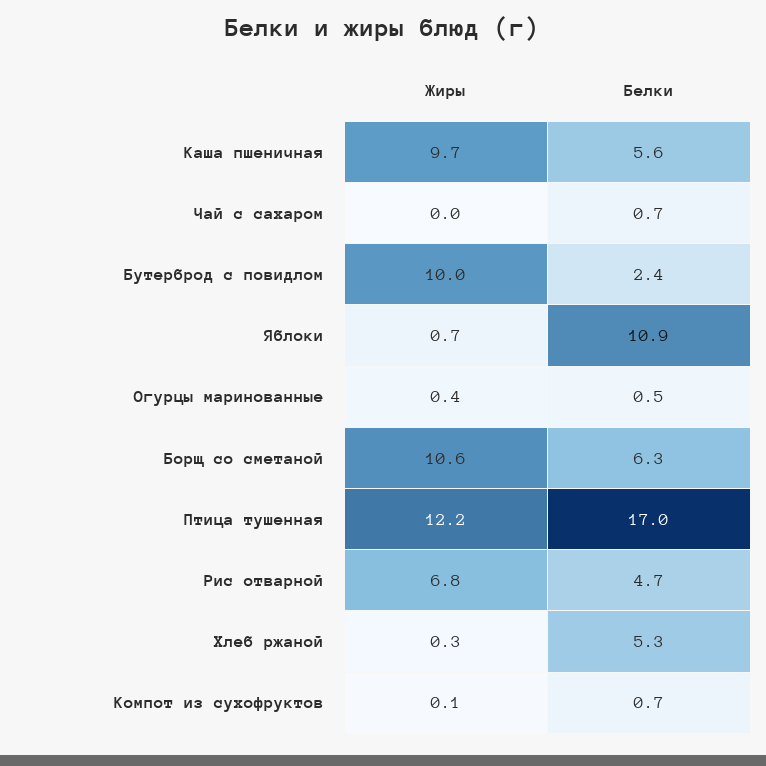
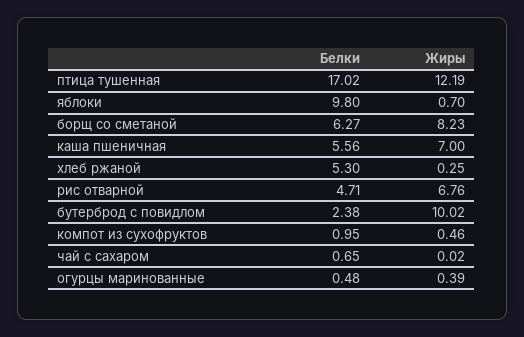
Жиры, Каша пшеничная: 9.7 -> 7
Белки, Яблоки: 10.9 -> 9.8
Жиры, Борщ со сметаной: 10.6 -> 8.23
Жиры, Компот из сухофруктов: 0.1 -> 0.46
Белки, Компот из сухофруктов: 0.7 -> 0.95

